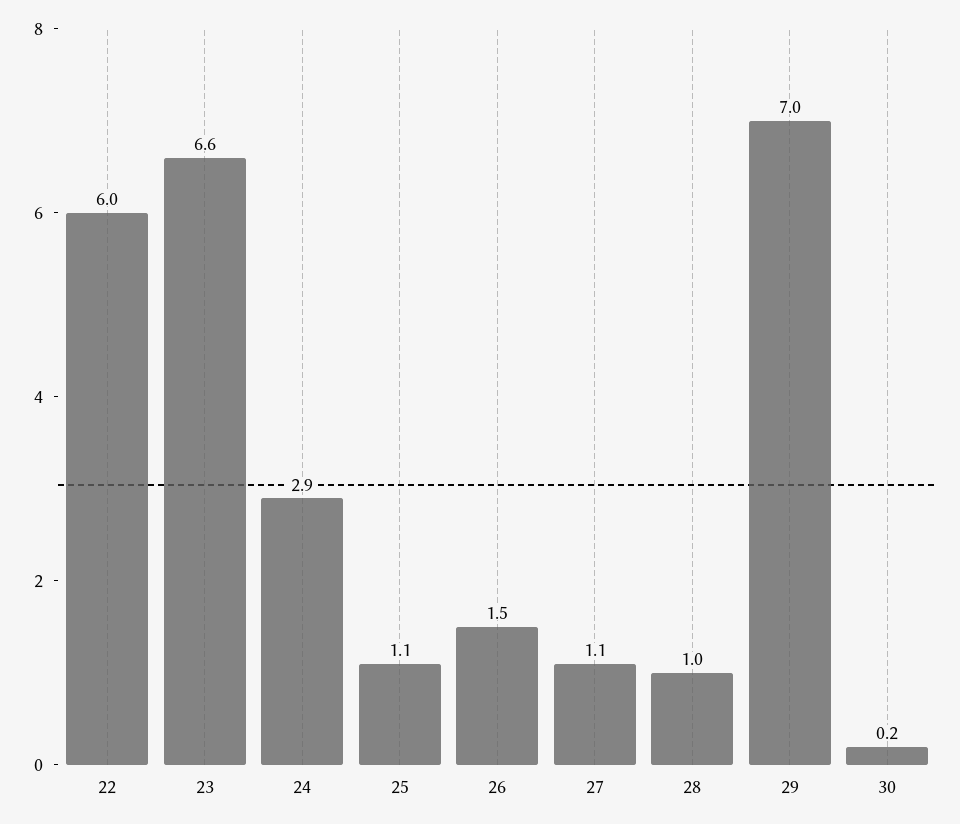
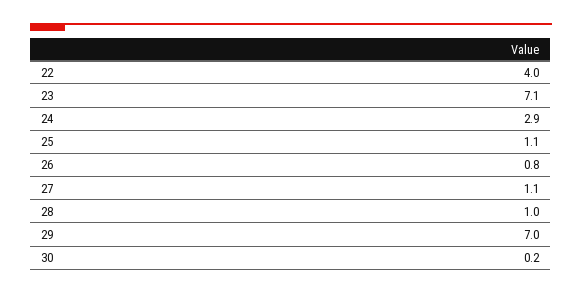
22: 6 -> 4
23: 6.6 -> 7.1
26: 1.5 -> 0.8

